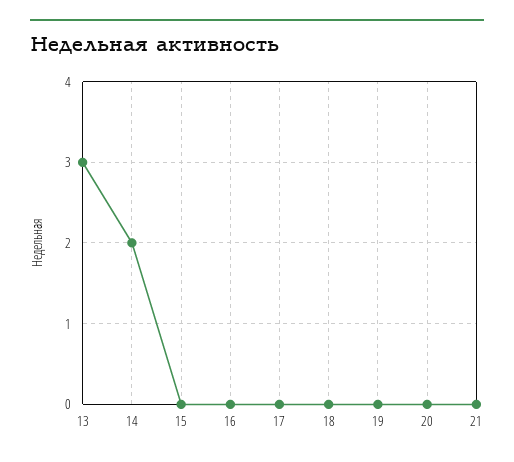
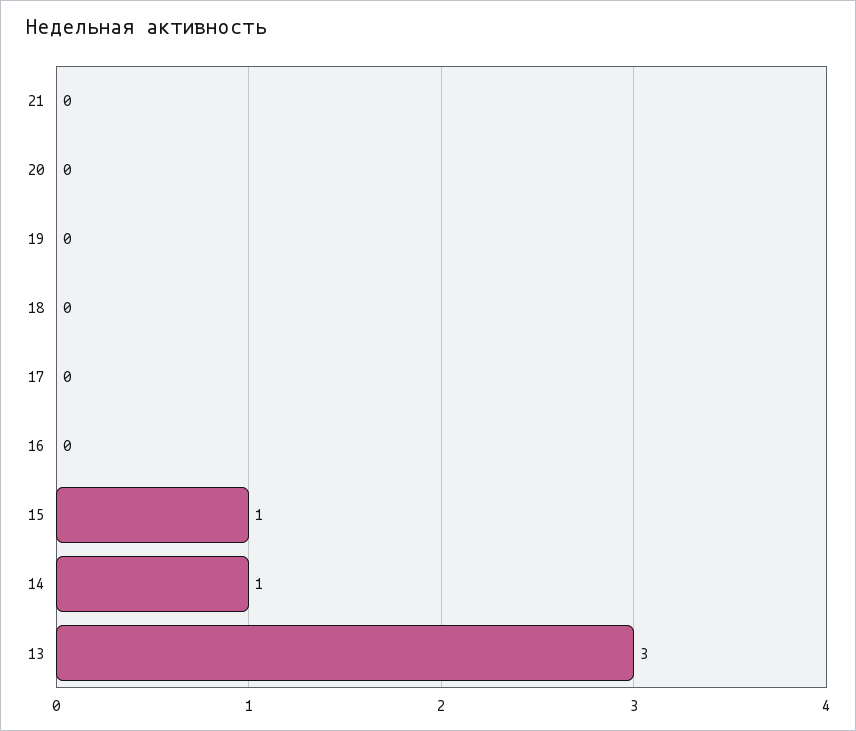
14: 2 -> 1
15: 0 -> 1

